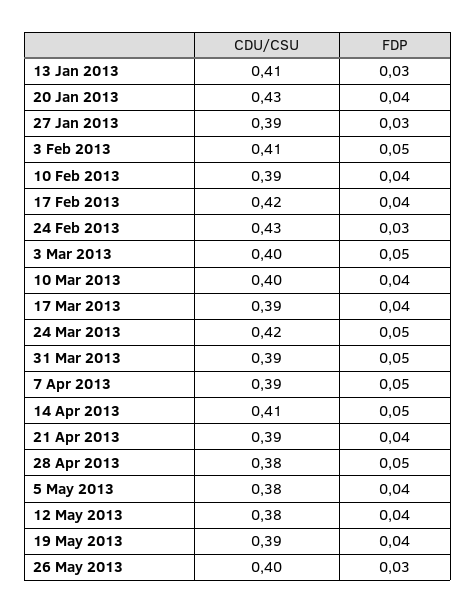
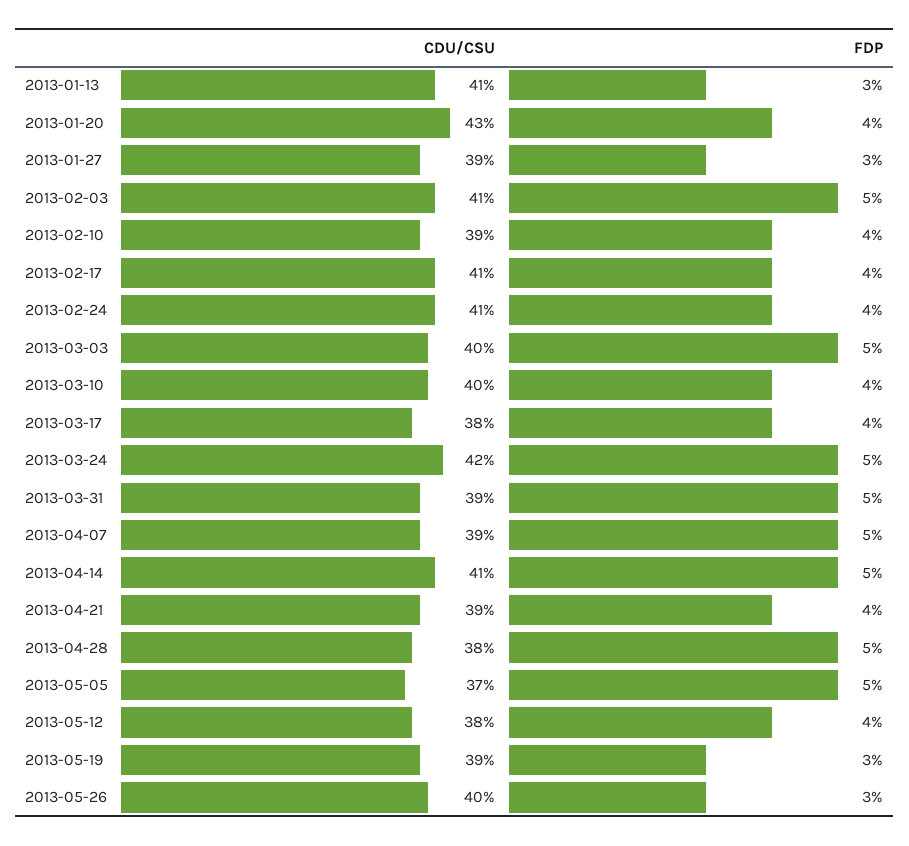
CDU/CSU, 17 Feb 2013: 0.42 -> 0.41
CDU/CSU, 24 Feb 2013: 0.43 -> 0.41
FDP, 24 Feb 2013: 0.03 -> 0.04
CDU/CSU, 17 Mar 2013: 0.39 -> 0.38
CDU/CSU, 5 May 2013: 0.38 -> 0.37
FDP, 5 May 2013: 0.04 -> 0.05
FDP, 19 May 2013: 0.04 -> 0.03

